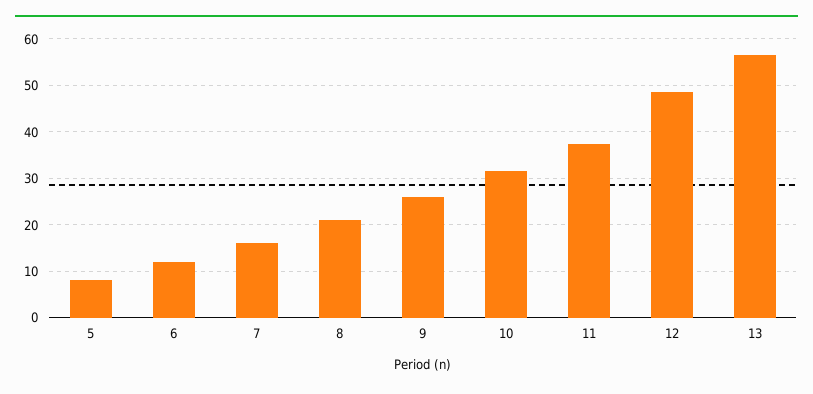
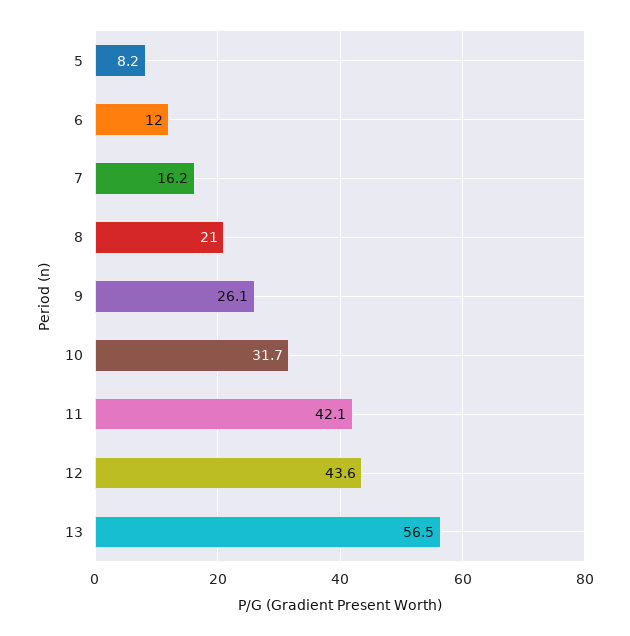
11: 38 -> 42.1
12: 48 -> 43.6

